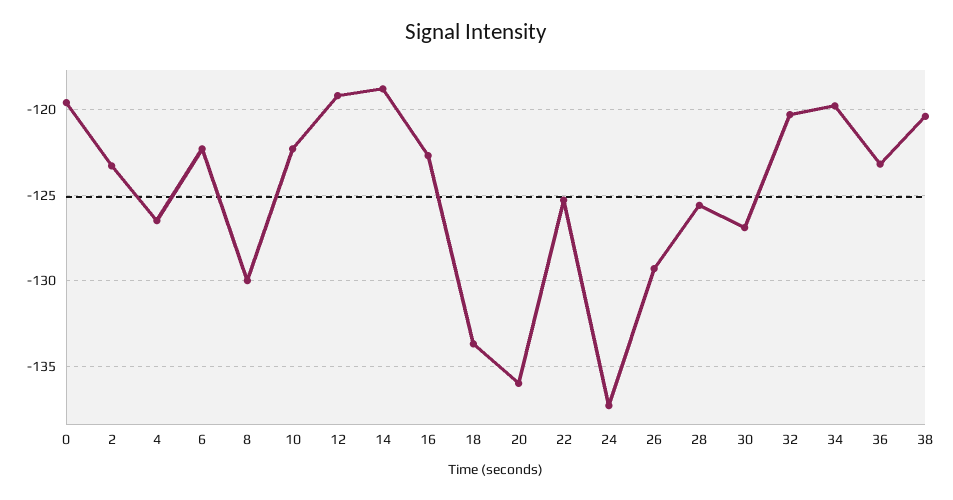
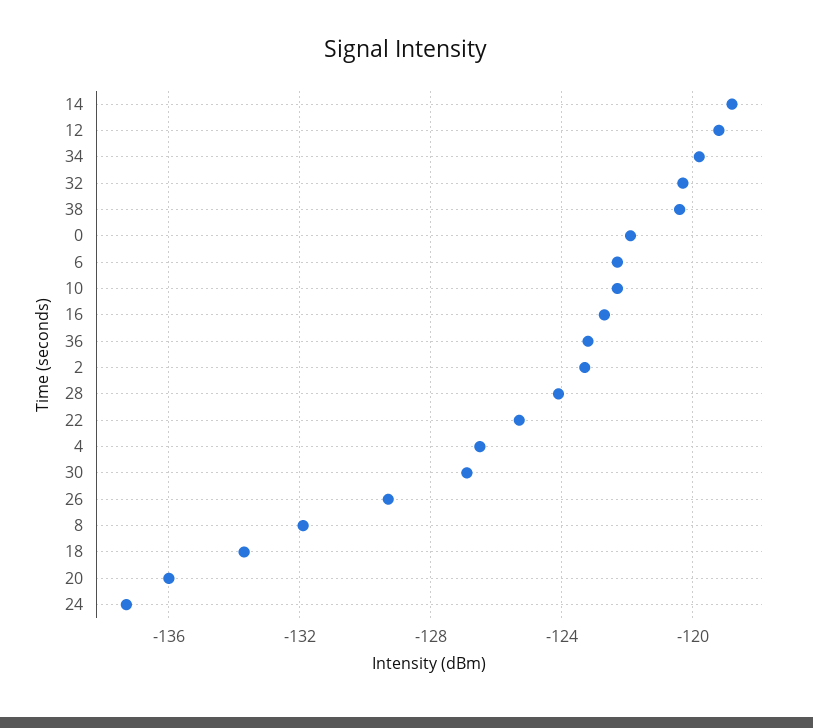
0: -119.5 -> -122
8: -130 -> -132
28: -125.5 -> -124

